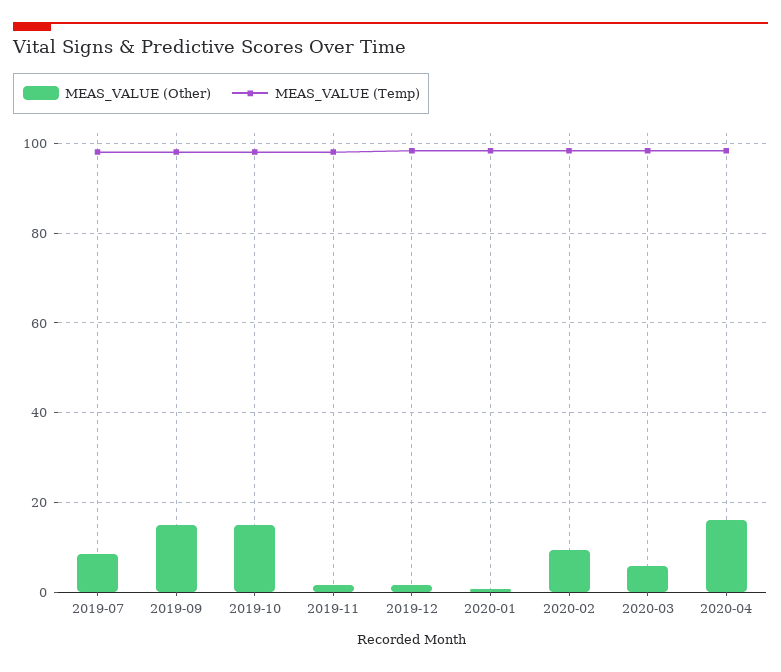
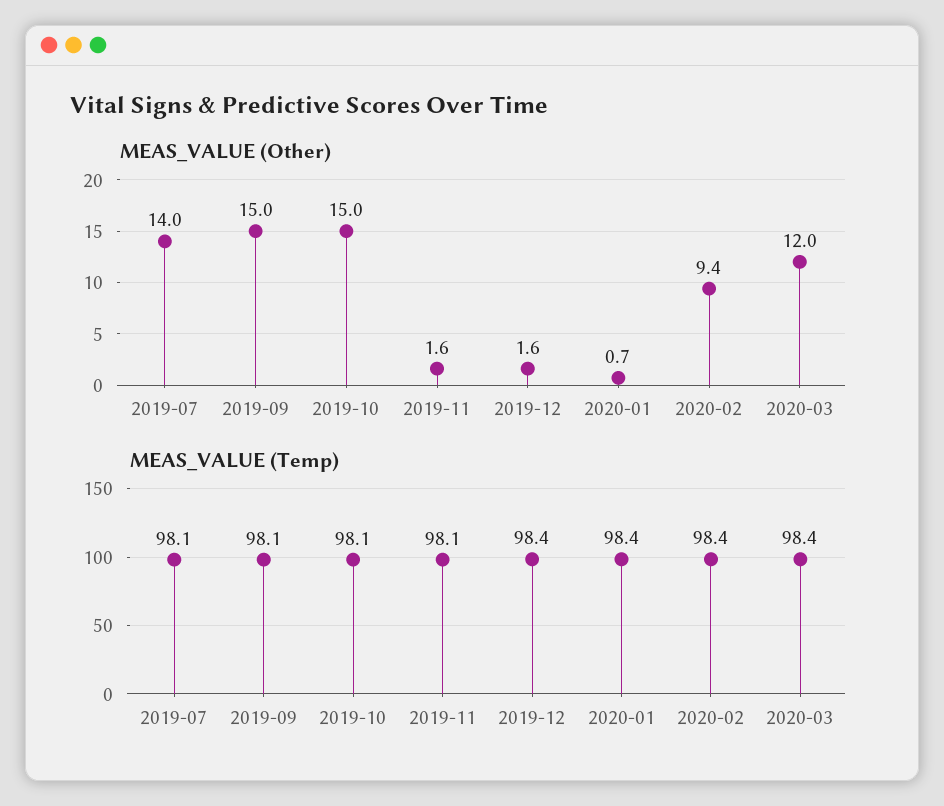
MEAS_VALUE (Other), 2019-07: 8 -> 14
MEAS_VALUE (Other), 2020-03: 6 -> 12
MEAS_VALUE (Other), 2020-04: 16 -> none
MEAS_VALUE (Temp), 2020-04: 98 -> none

